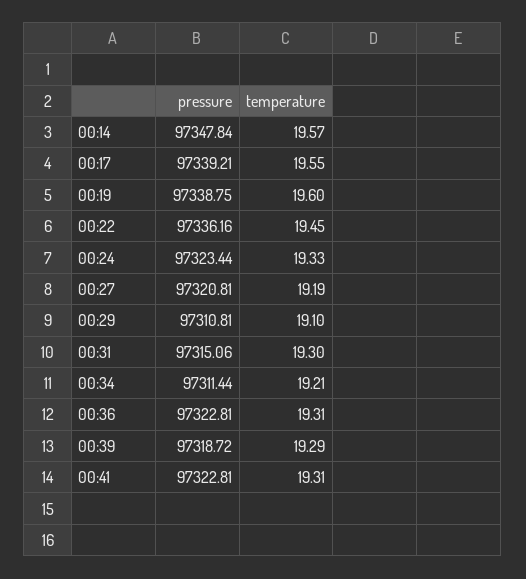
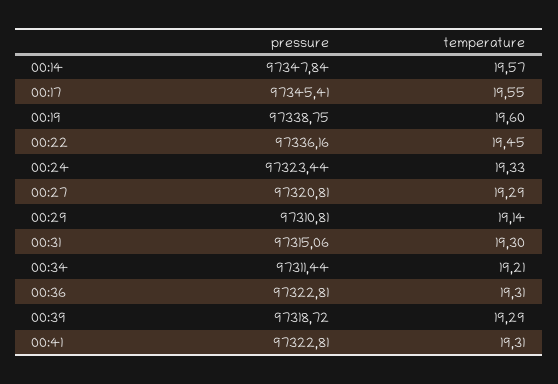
pressure, 00:17: 97339.21 -> 97345.41
temperature, 00:27: 19.19 -> 19.29
temperature, 00:29: 19.1 -> 19.14

